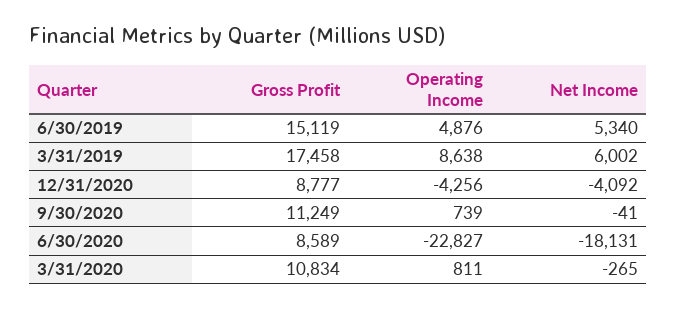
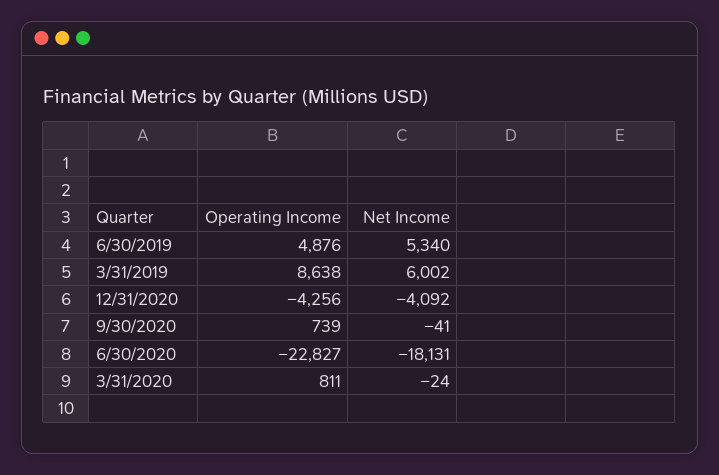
Gross Profit, 6/30/2019: 15119 -> none
Gross Profit, 3/31/2019: 17458 -> none
Gross Profit, 12/31/2020: 8777 -> none
Gross Profit, 9/30/2020: 11249 -> none
Gross Profit, 6/30/2020: 8589 -> none
Gross Profit, 3/31/2020: 10834 -> none
Net Income, 3/31/2020: -265 -> -24

